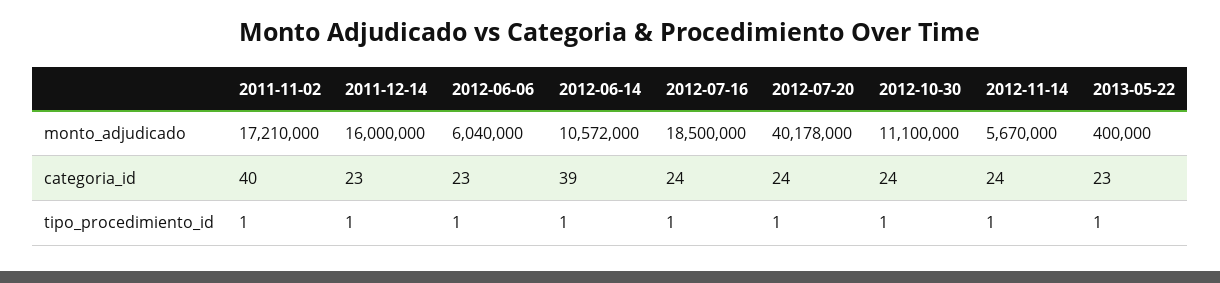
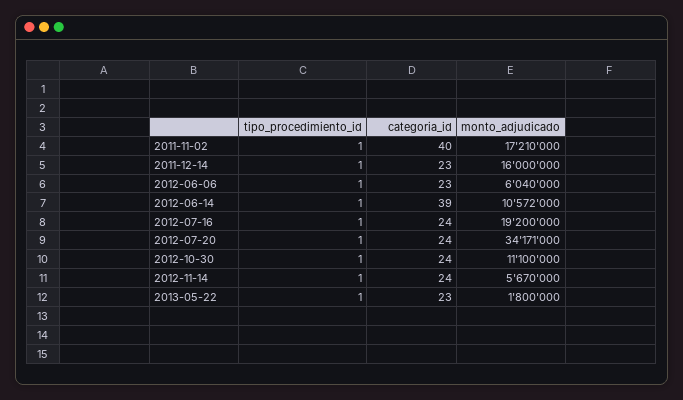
2012-07-16, monto_adjudicado: 18500000 -> 19200000
2012-07-20, monto_adjudicado: 40178000 -> 34171000
2013-05-22, monto_adjudicado: 400000 -> 1800000

